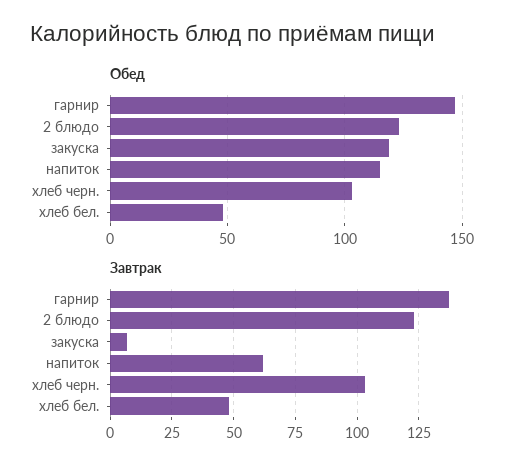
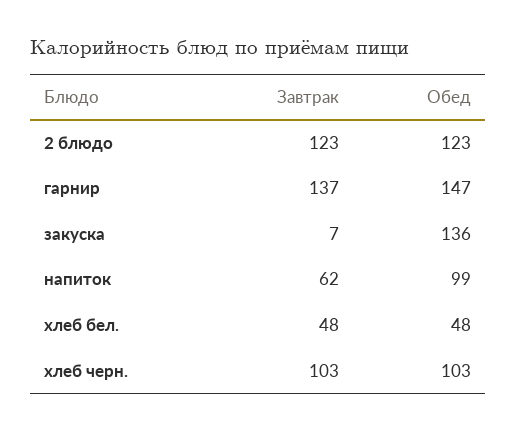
Обед, закуска: 120 -> 136
Обед, напиток: 115 -> 99

